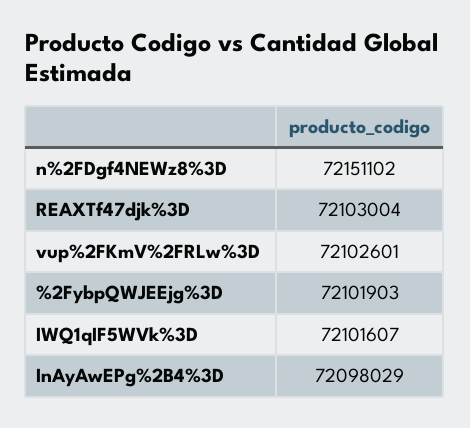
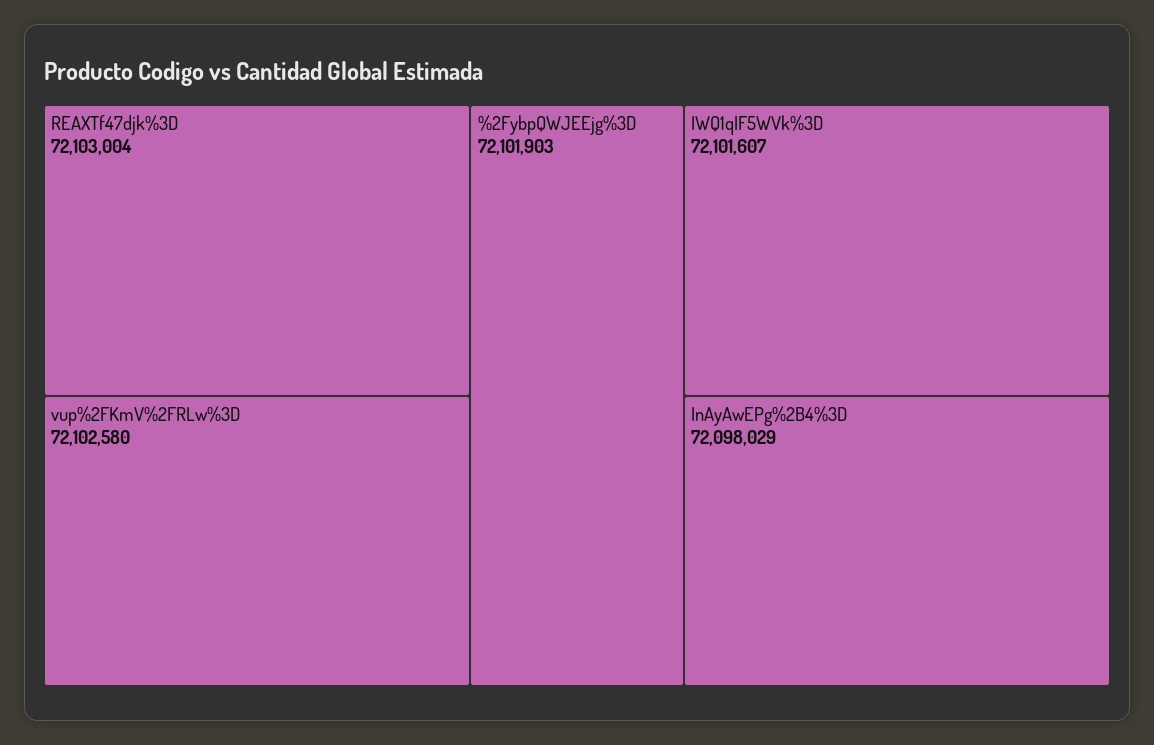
n%2FDgf4NEWz8%3D: 72151102 -> none
vup%2FKmV%2FRLw%3D: 72102601 -> 72102580

